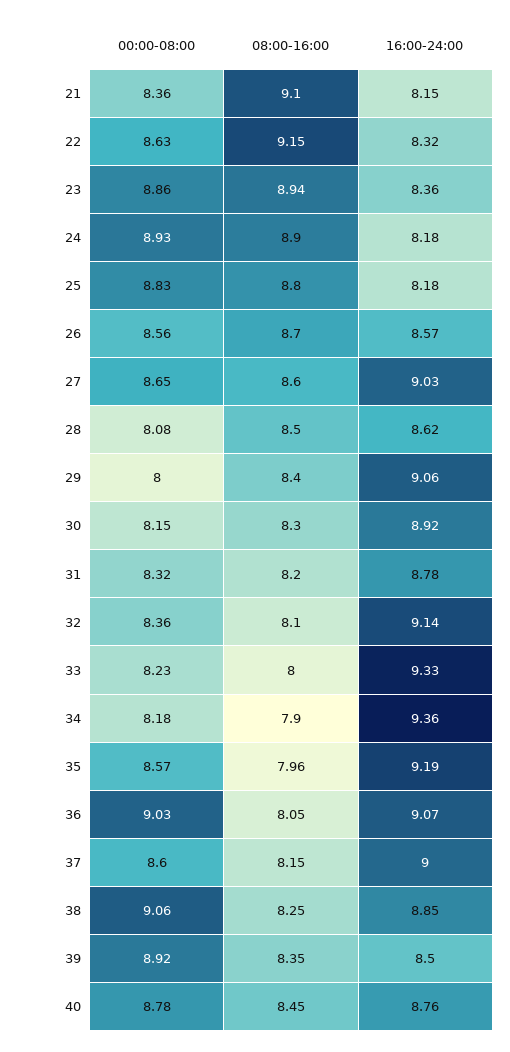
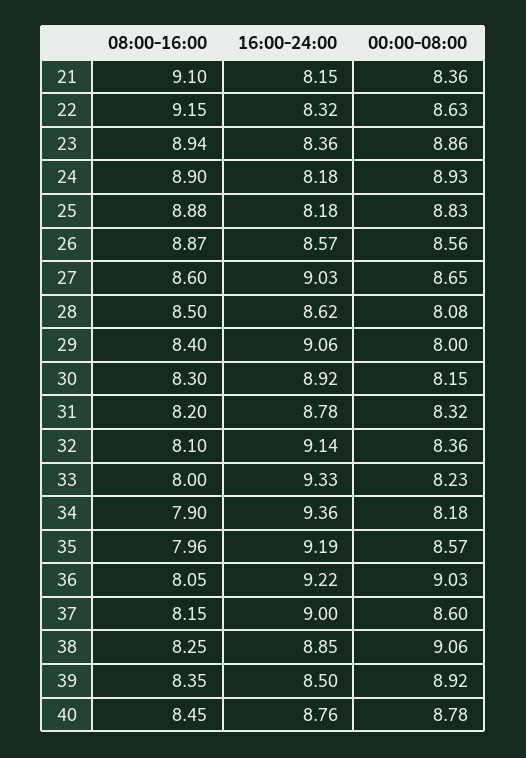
08:00-16:00, 25: 8.8 -> 8.88
08:00-16:00, 26: 8.7 -> 8.87
16:00-24:00, 36: 9.07 -> 9.22

